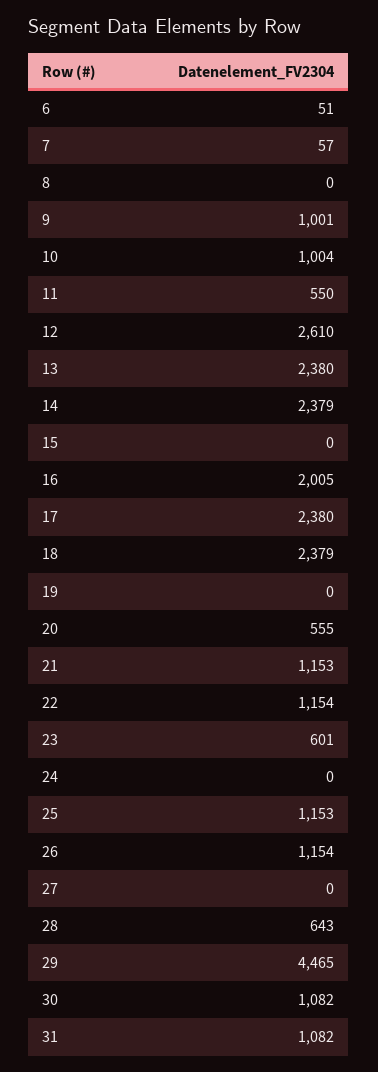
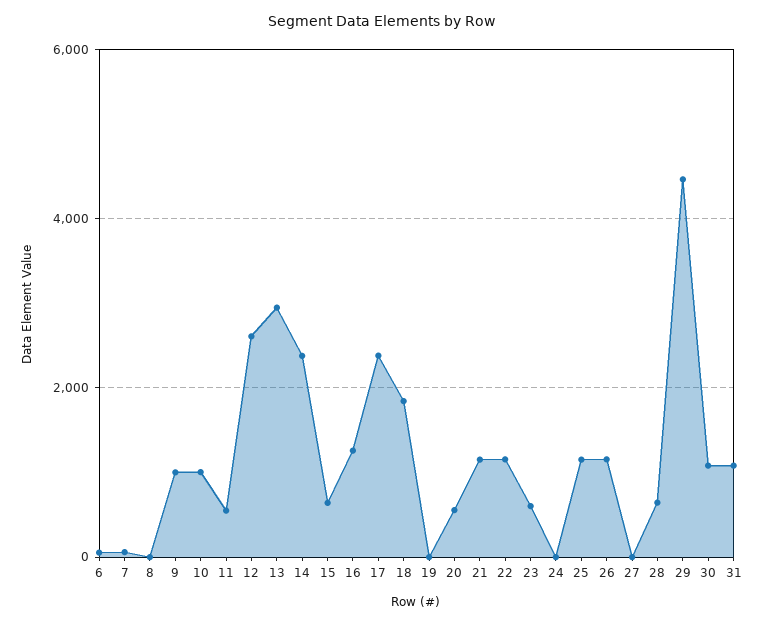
13: 2380 -> 3000
15: 0 -> 600
16: 2005 -> 1200
18: 2379 -> 1800

